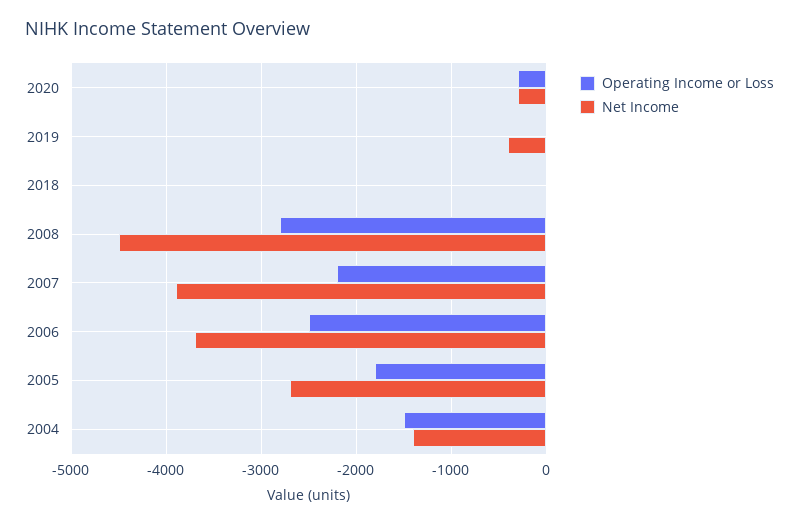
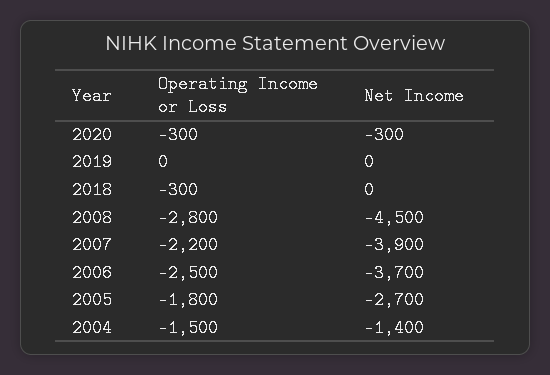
Net Income, 2019: -400 -> 0
Operating Income or Loss, 2018: 0 -> -300

